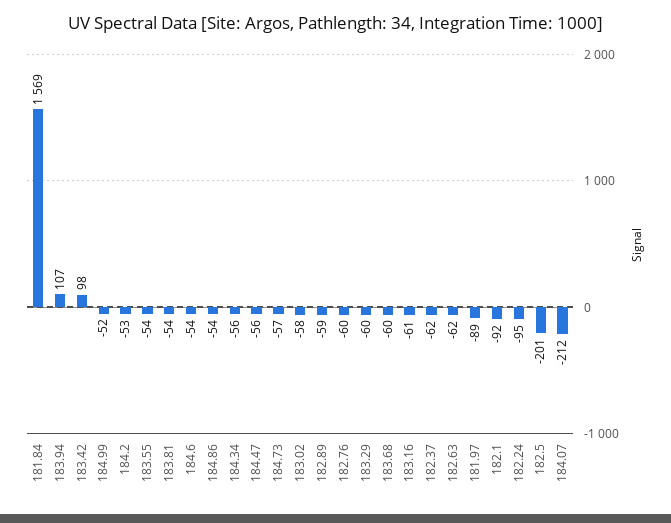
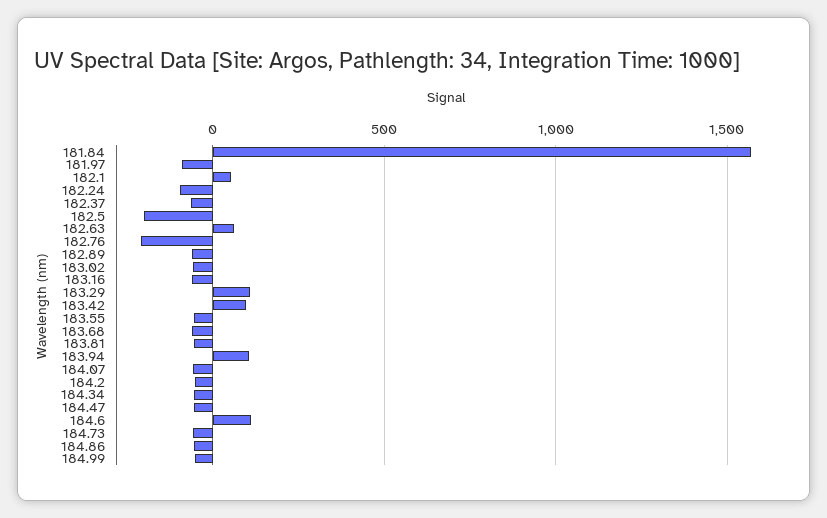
184.6: -54 -> 100
182.76: -60 -> -200
183.29: -60 -> 100
182.63: -62 -> 50
182.1: -92 -> 50
184.07: -212 -> -50

